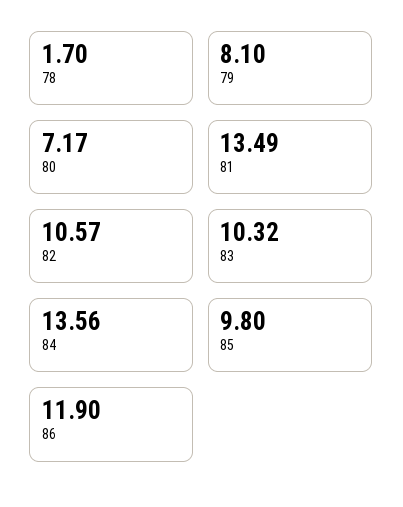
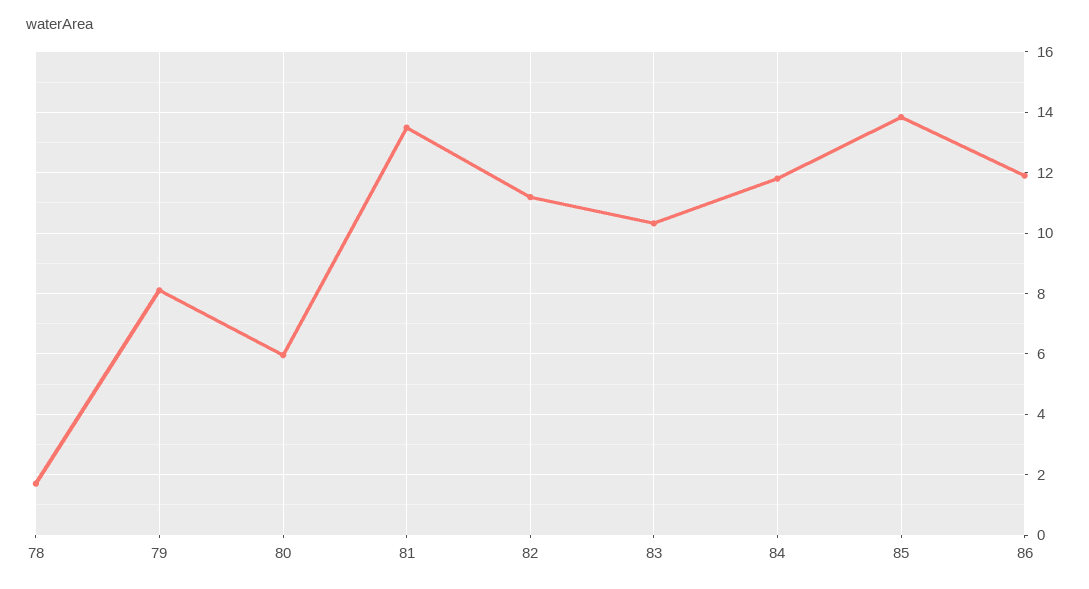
80: 7.17 -> 6
82: 10.57 -> 11.2
84: 13.56 -> 11.8
85: 9.8 -> 13.8

